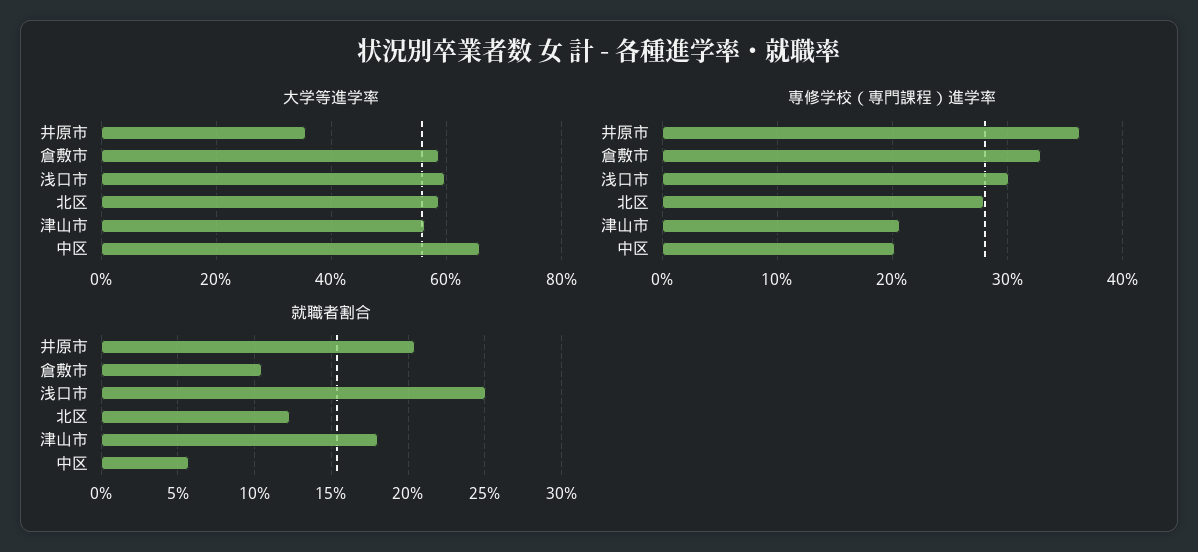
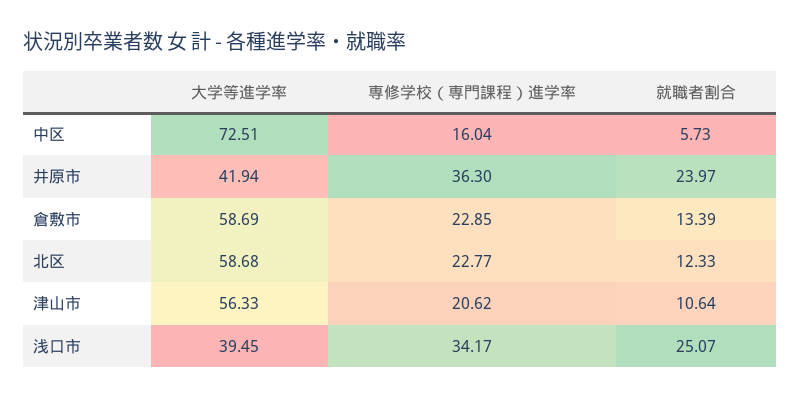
大学等進学率, 井原市: 36 -> 41.94
大学等進学率, 浅口市: 60 -> 39.45
大学等進学率, 中区: 66 -> 72.51
専修学校（専門課程）進学率, 倉敷市: 33 -> 22.85
専修学校（専門課程）進学率, 浅口市: 30 -> 34.17
専修学校（専門課程）進学率, 北区: 28 -> 22.77
専修学校（専門課程）進学率, 中区: 20 -> 16.04
就職者割合, 井原市: 20.5 -> 23.97
就職者割合, 倉敷市: 10.5 -> 13.39
就職者割合, 津山市: 18 -> 10.64

